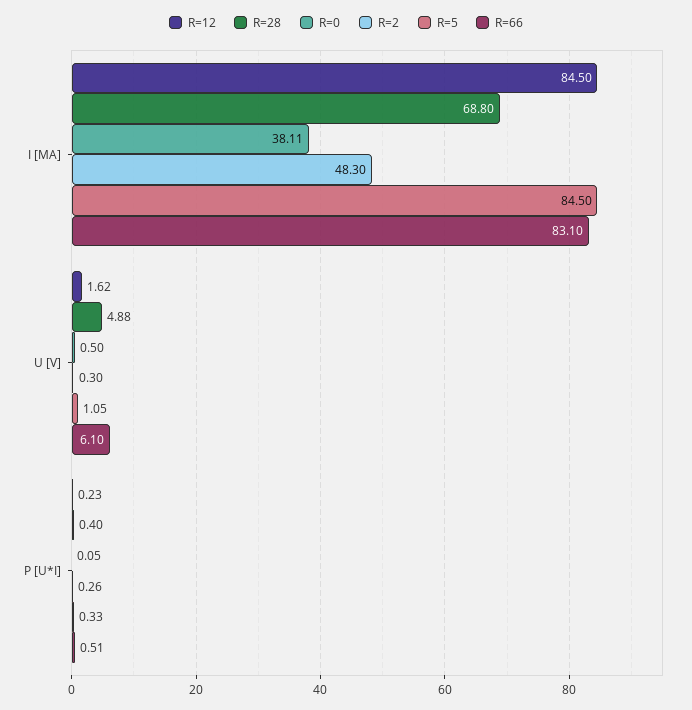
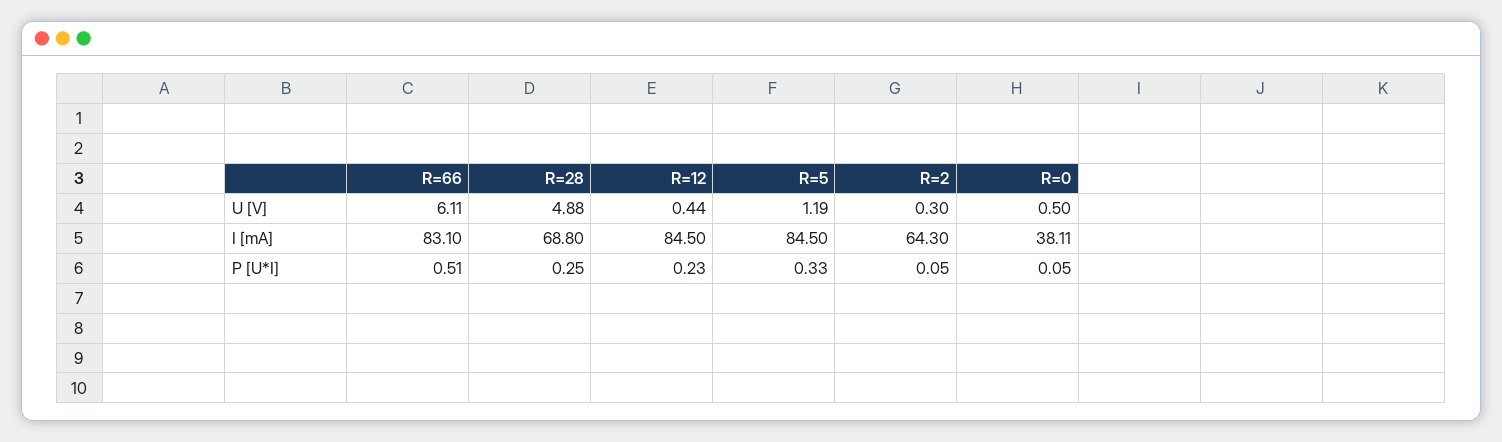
R=2, I [MA]: 48.3 -> 64.3
R=12, U [V]: 1.62 -> 0.44
R=5, U [V]: 1.05 -> 1.19
R=66, U [V]: 6.1 -> 6.11
R=28, P [U*I]: 0.4 -> 0.25
R=2, P [U*I]: 0.26 -> 0.05

